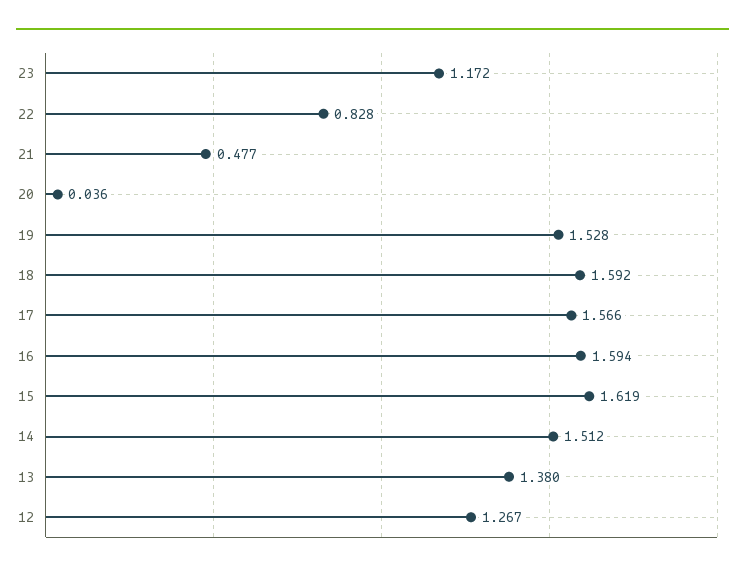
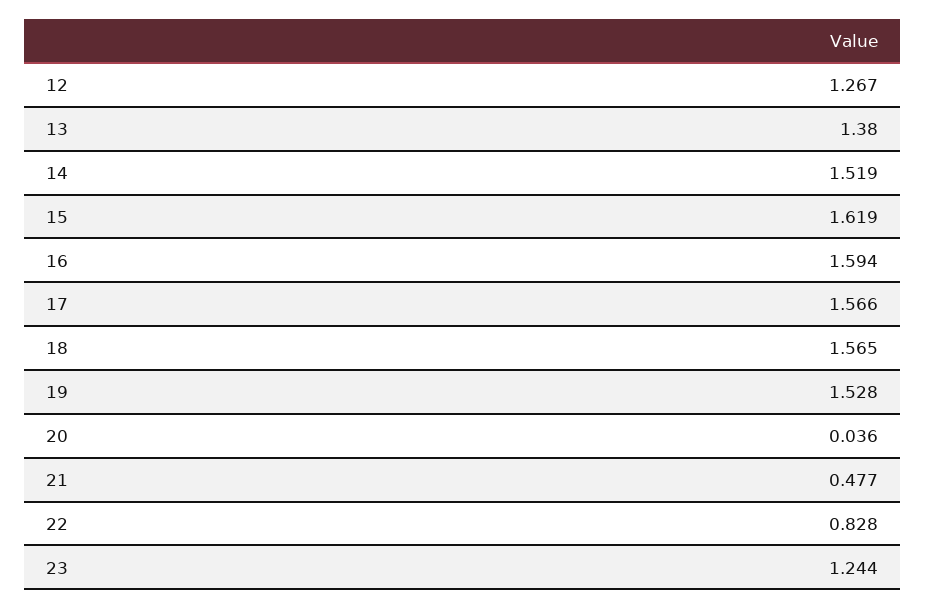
23: 1.172 -> 1.244
18: 1.592 -> 1.565
14: 1.512 -> 1.519

